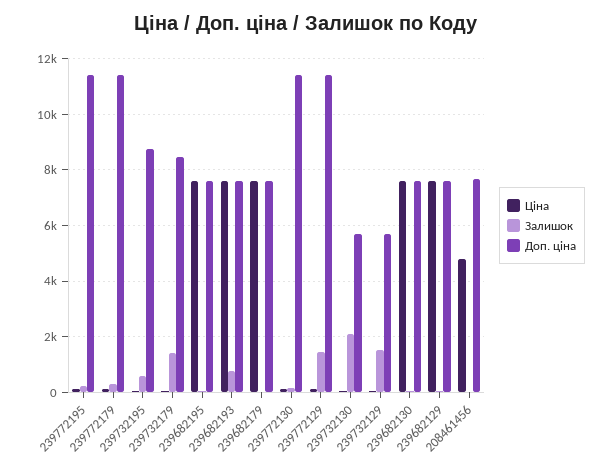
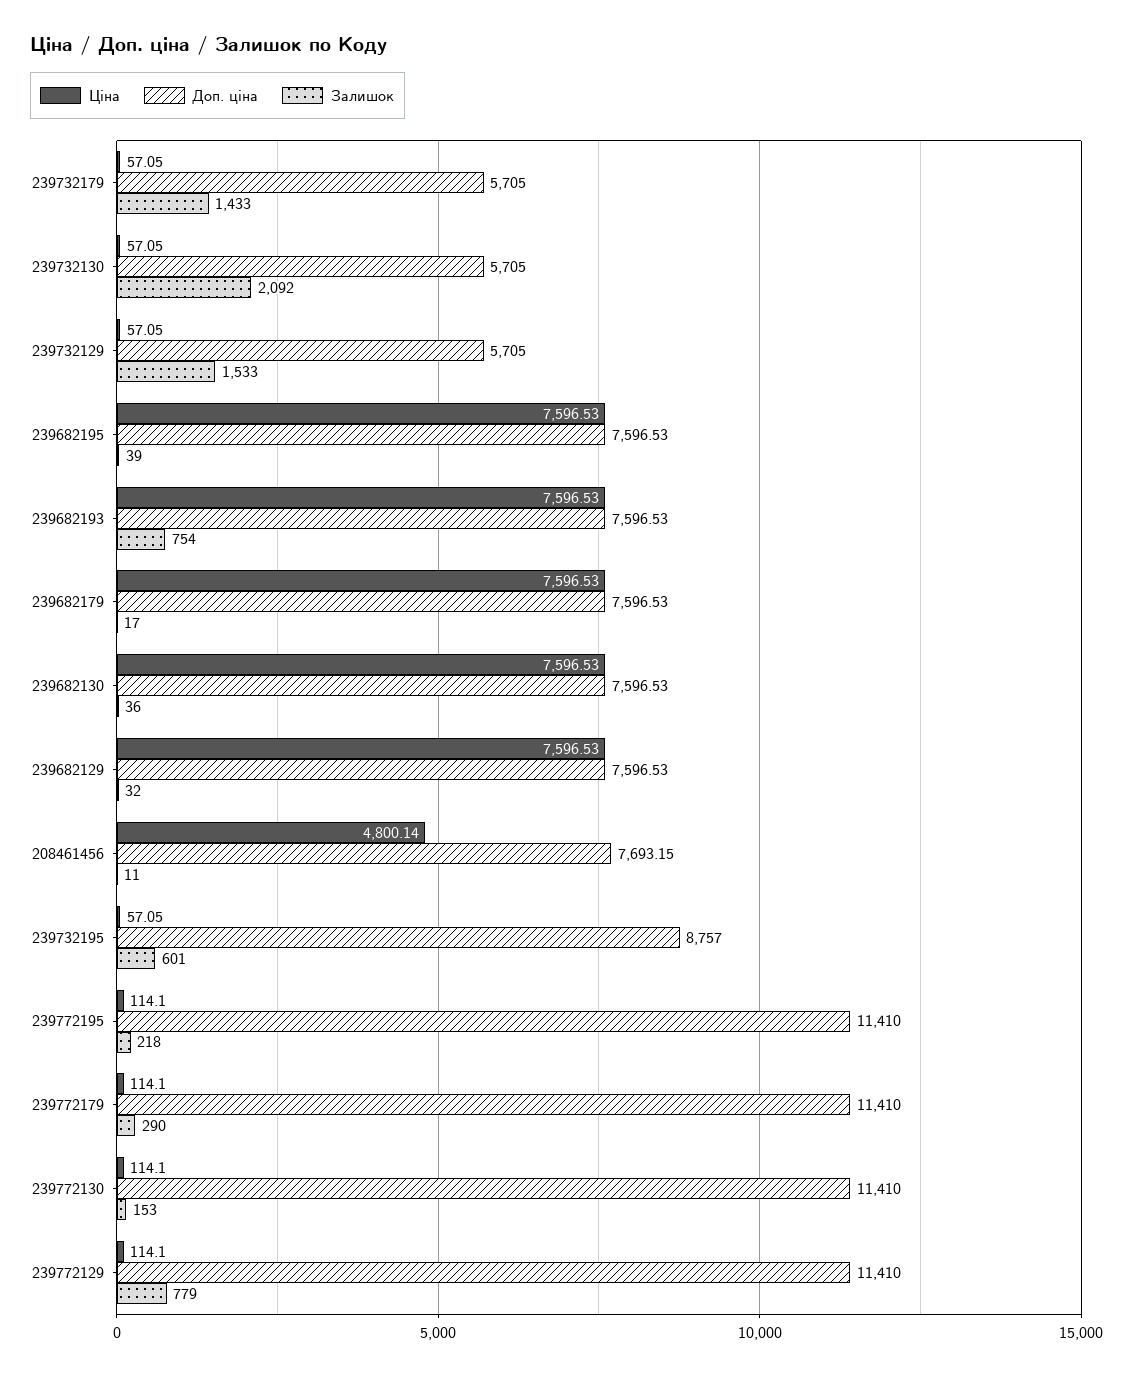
Доп. ціна, 239732179: 8500 -> 5705
Залишок, 239772129: 1500 -> 779

